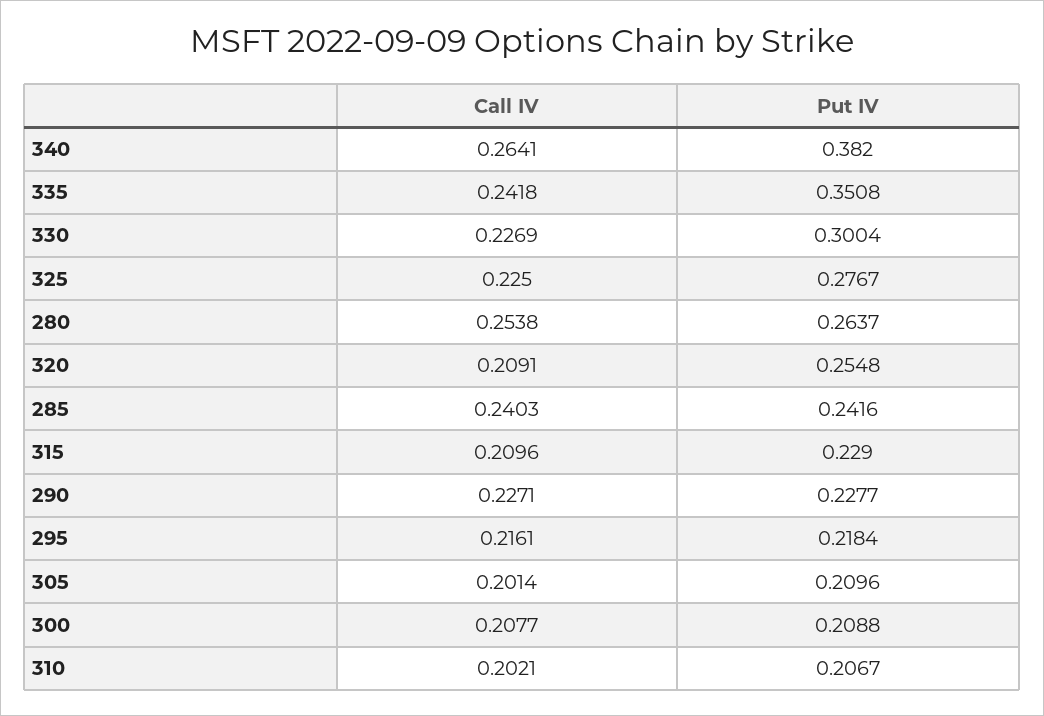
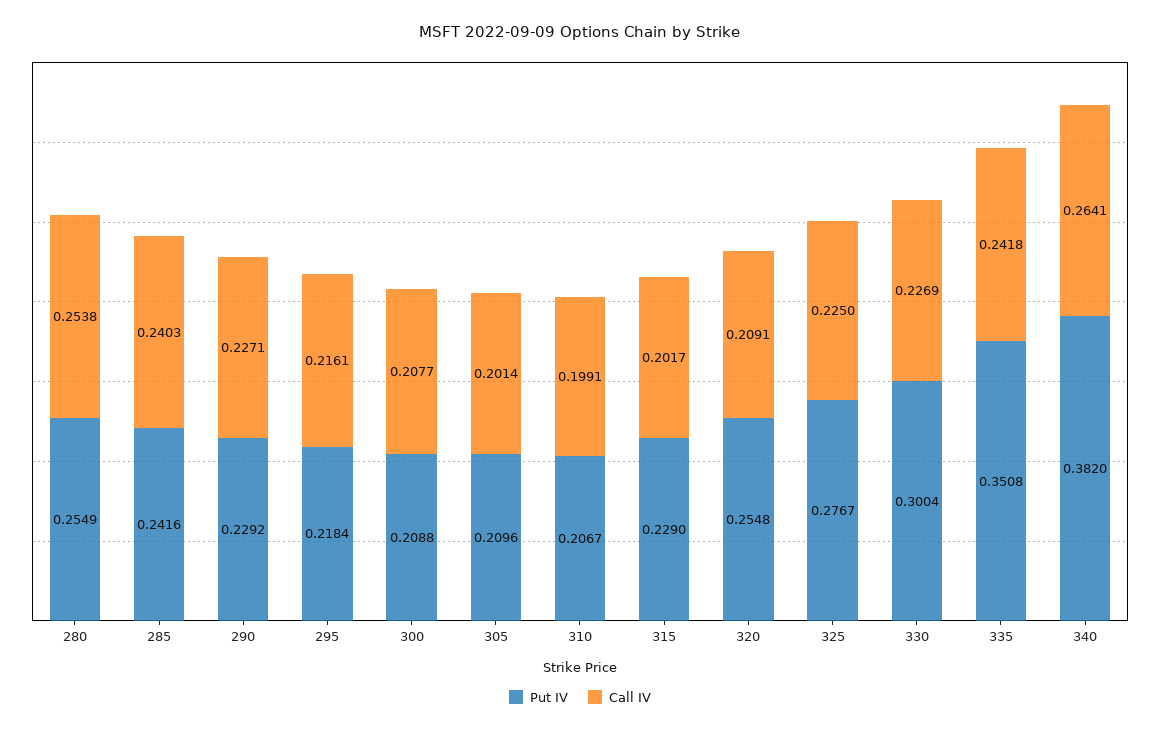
Put IV, 280: 0.2637 -> 0.2549
Call IV, 315: 0.2096 -> 0.2017
Put IV, 290: 0.2277 -> 0.2292
Call IV, 310: 0.2021 -> 0.1991

